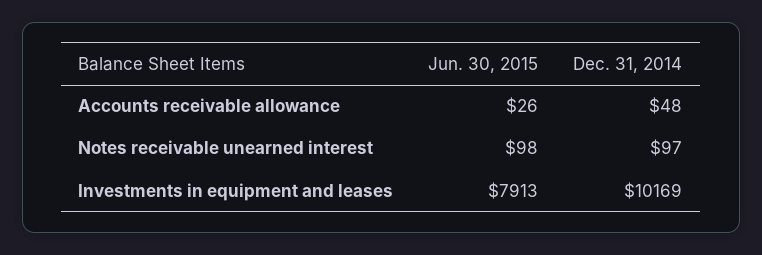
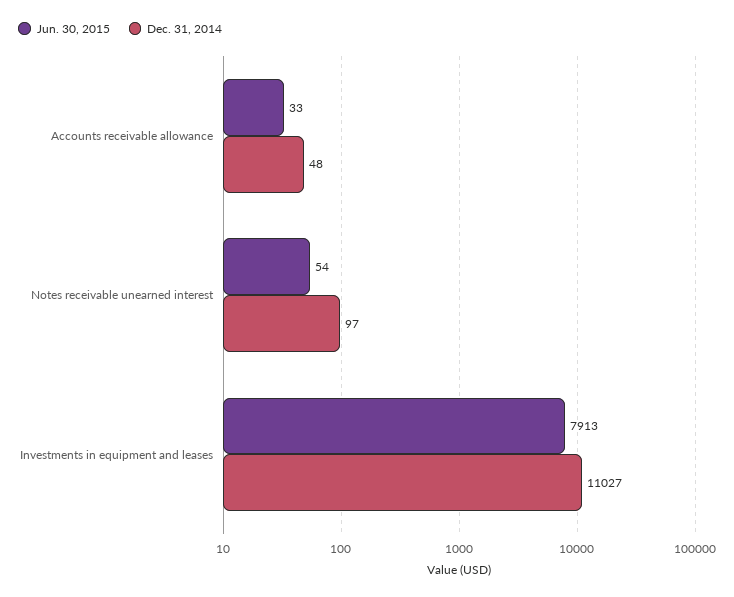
Jun. 30, 2015, Accounts receivable allowance: 26 -> 33
Jun. 30, 2015, Notes receivable unearned interest: 98 -> 54
Dec. 31, 2014, Investments in equipment and leases: 10169 -> 11027

